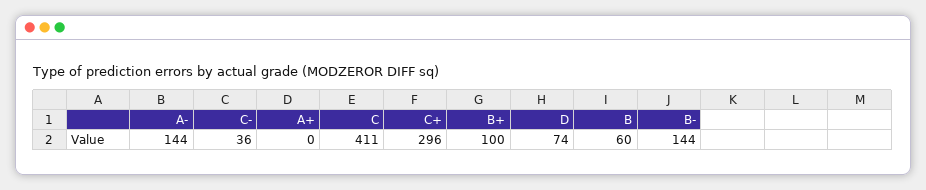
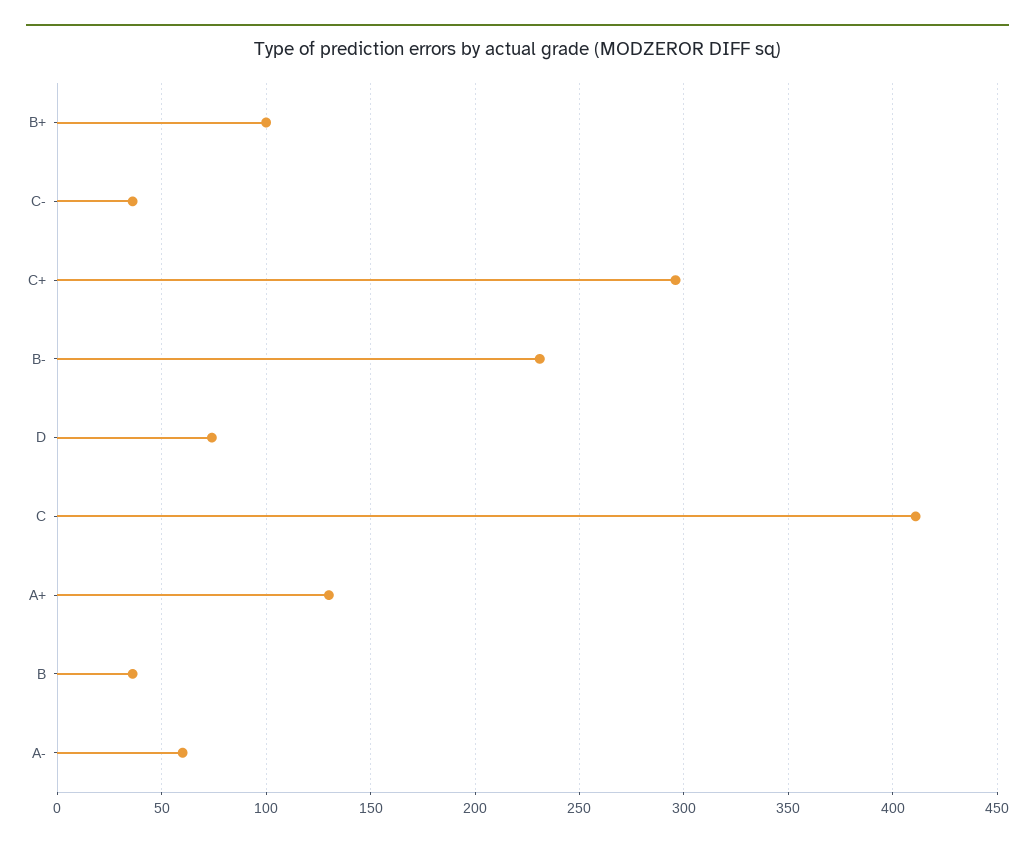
A-: 144 -> 60
A+: 0 -> 130
B: 60 -> 35
B-: 144 -> 230

